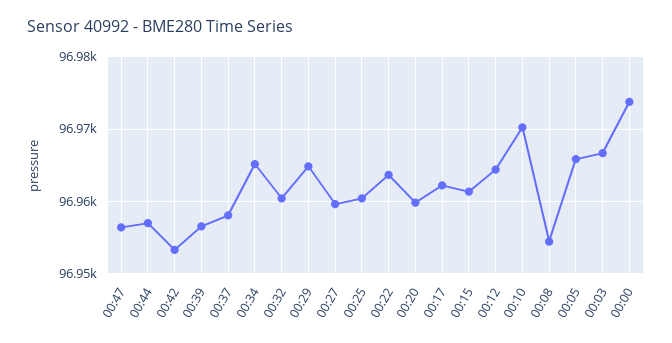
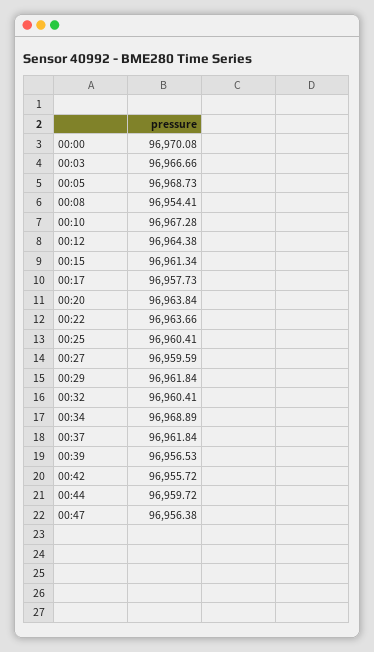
00:44: 96957 -> 96959.72
00:42: 96953 -> 96955.72
00:37: 96958 -> 96961.84
00:34: 96965 -> 96968.89
00:29: 96965 -> 96961.84
00:20: 96960 -> 96963.84
00:17: 96962 -> 96957.73
00:10: 96970 -> 96967.28
00:05: 96966 -> 96968.73
00:00: 96974 -> 96970.08

